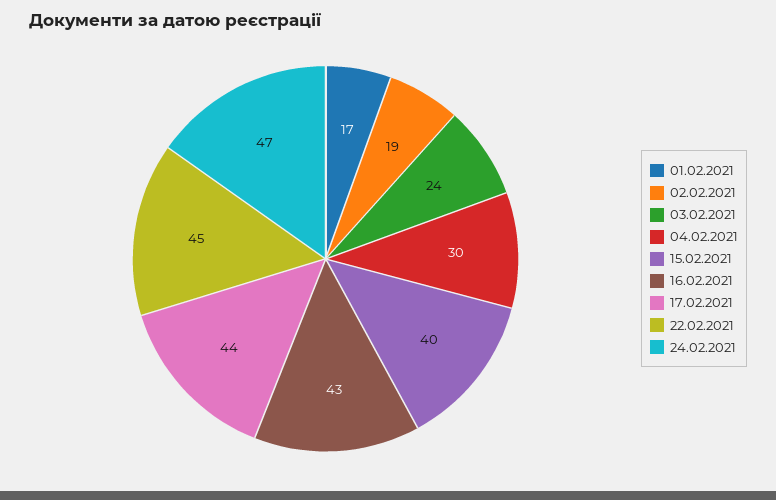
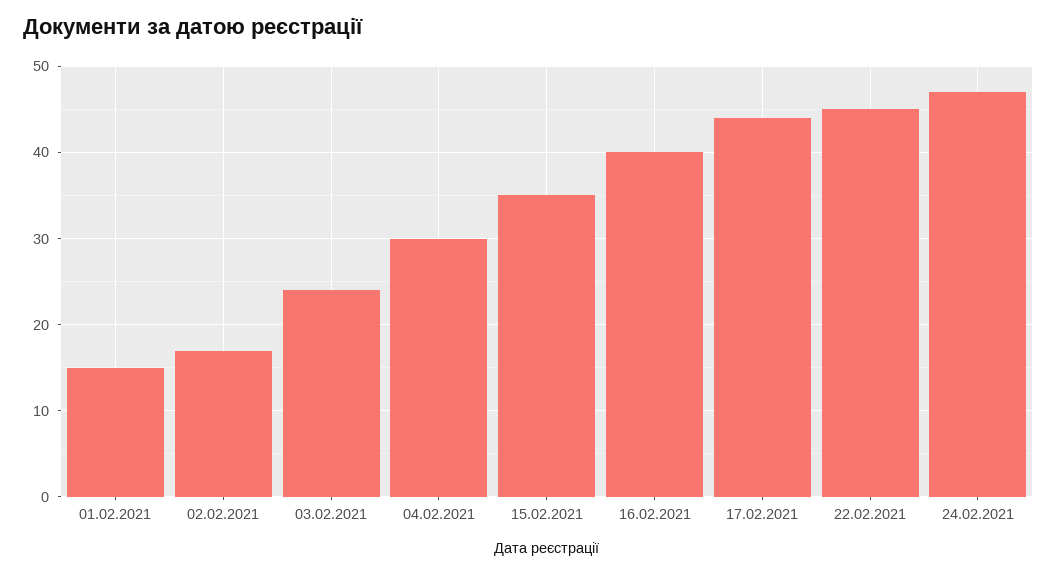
01.02.2021: 17 -> 15
02.02.2021: 19 -> 17
15.02.2021: 40 -> 35
16.02.2021: 43 -> 40

